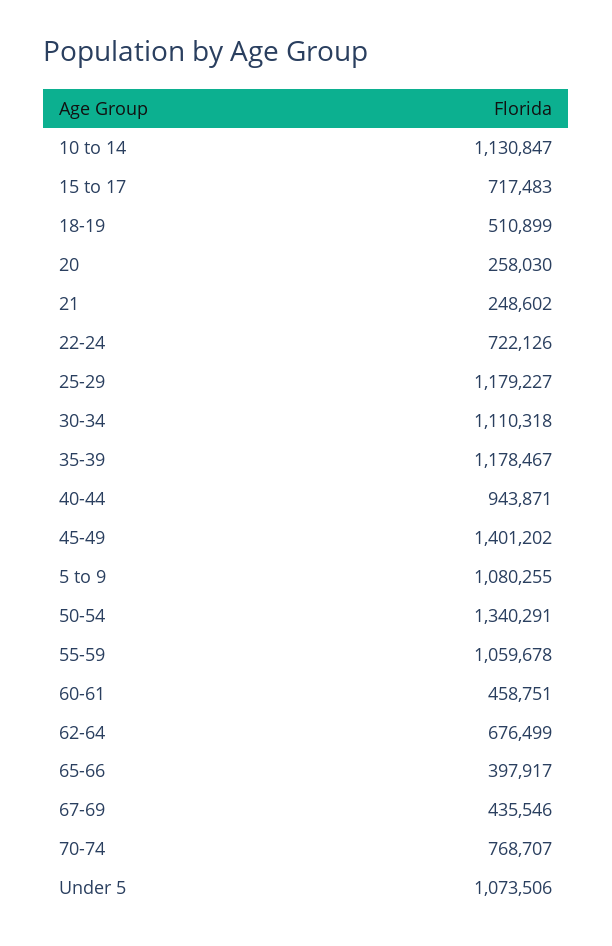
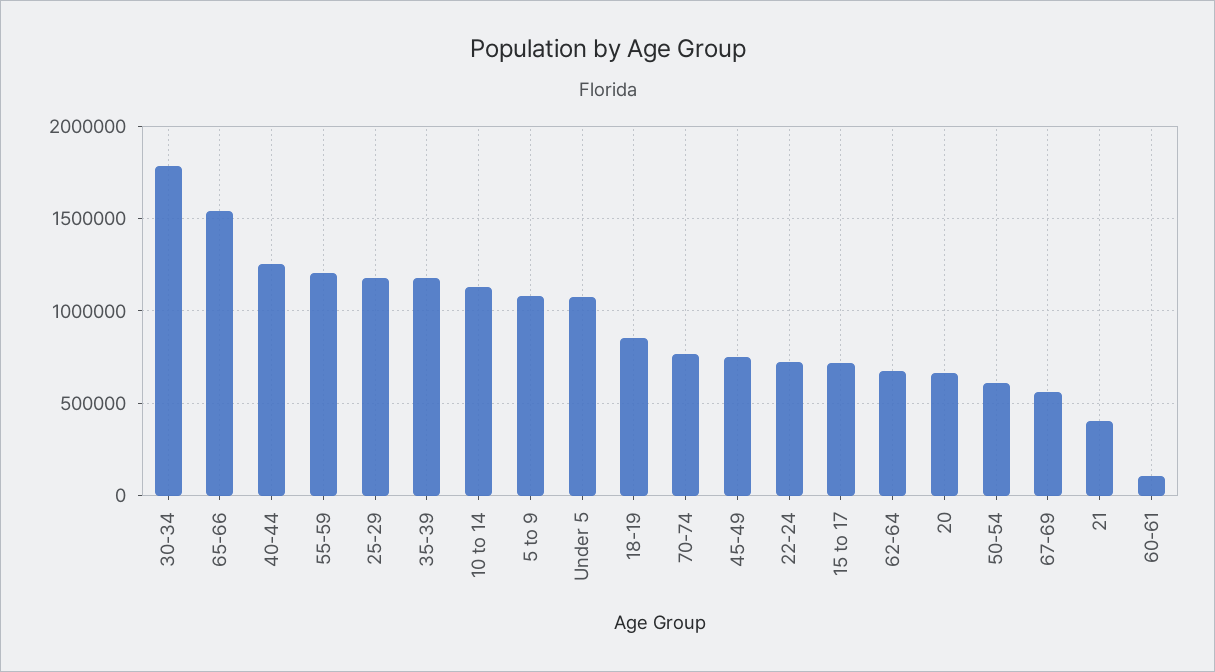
18-19: 510899 -> 850000
20: 258030 -> 650000
21: 248602 -> 400000
30-34: 1110318 -> 1800000
40-44: 943871 -> 1250000
45-49: 1401202 -> 750000
50-54: 1340291 -> 600000
55-59: 1059678 -> 1200000
60-61: 458751 -> 100000
65-66: 397917 -> 1550000
67-69: 435546 -> 550000

